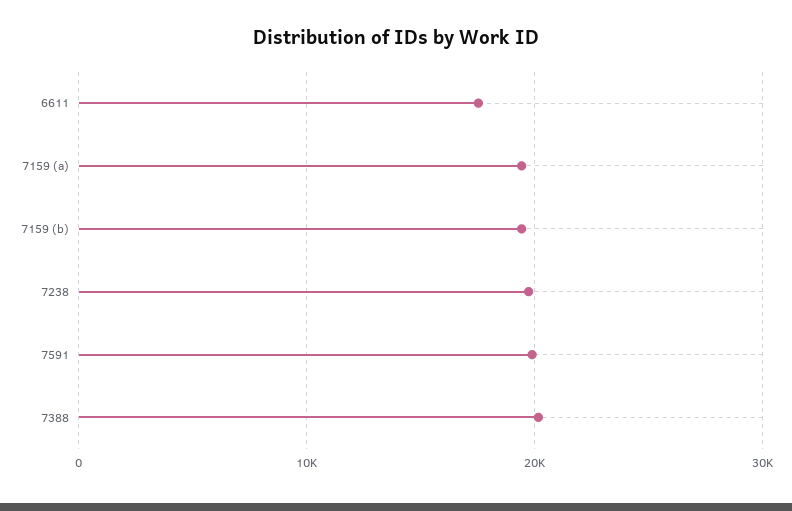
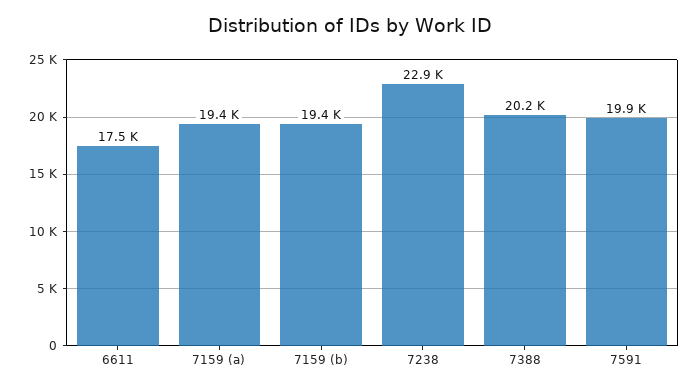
7238: 20000 -> 22900

